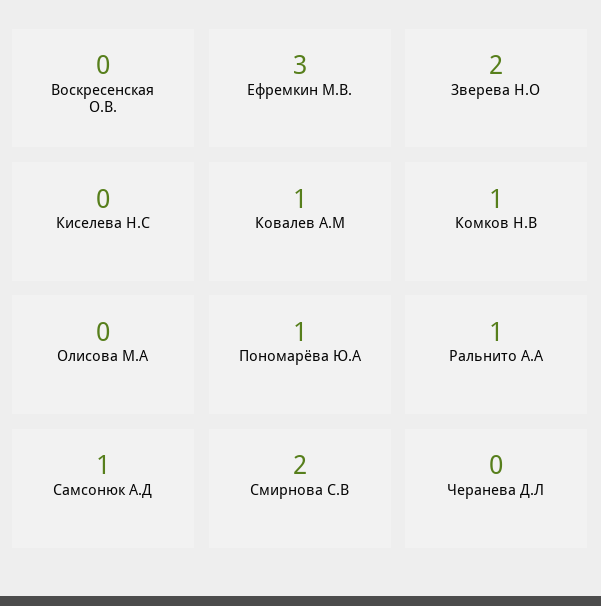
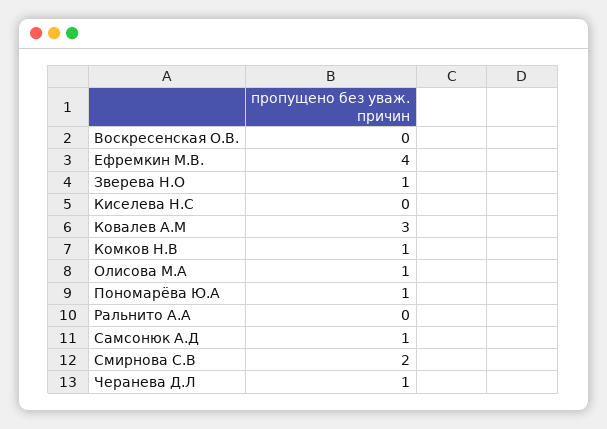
Ефремкин М.В.: 3 -> 4
Зверева Н.О: 2 -> 1
Ковалев А.М: 1 -> 3
Олисова М.А: 0 -> 1
Ральнито А.А: 1 -> 0
Черанева Д.Л: 0 -> 1

